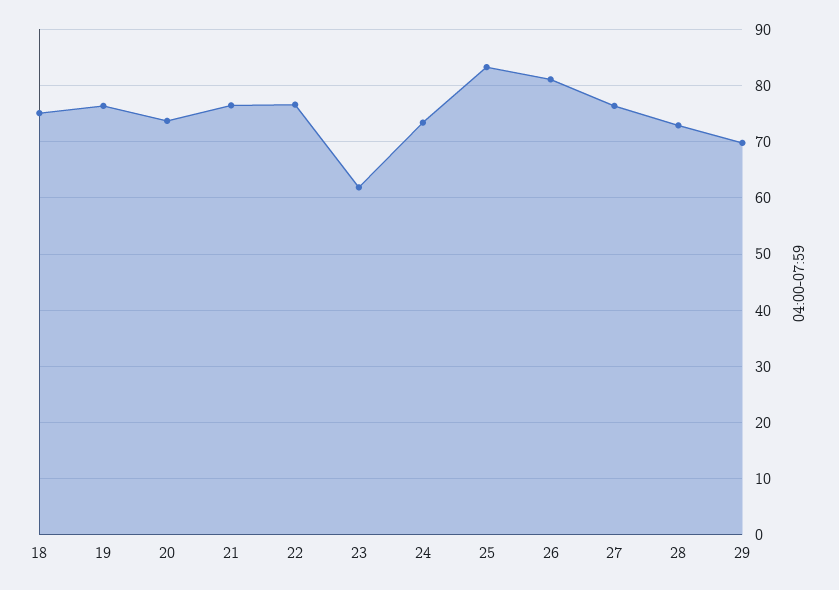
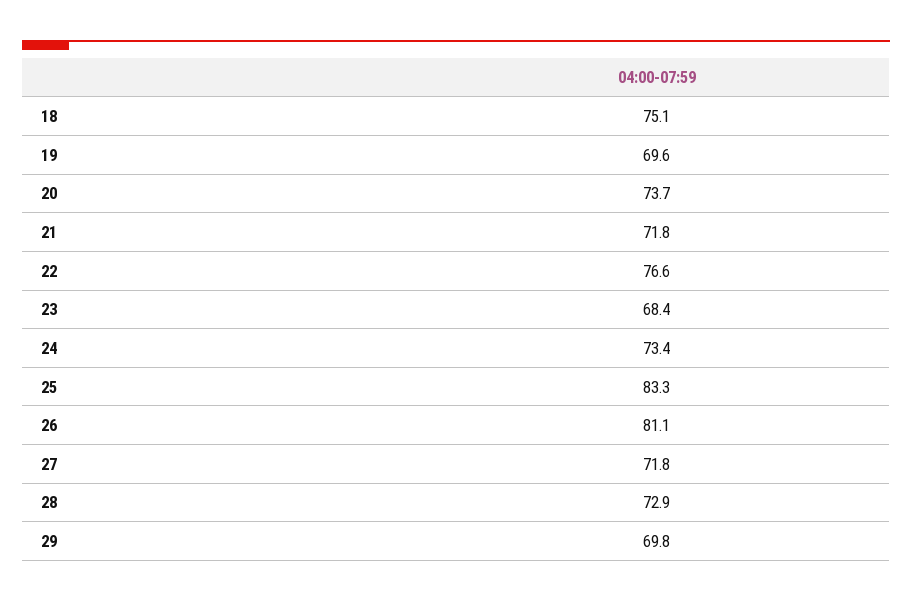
19: 76 -> 69.6
21: 76 -> 71.8
23: 62 -> 68.4
27: 76 -> 71.8

